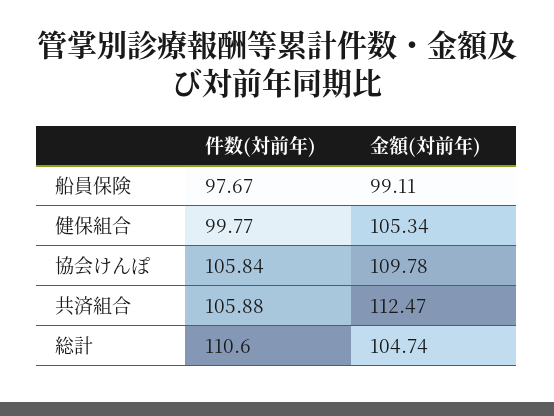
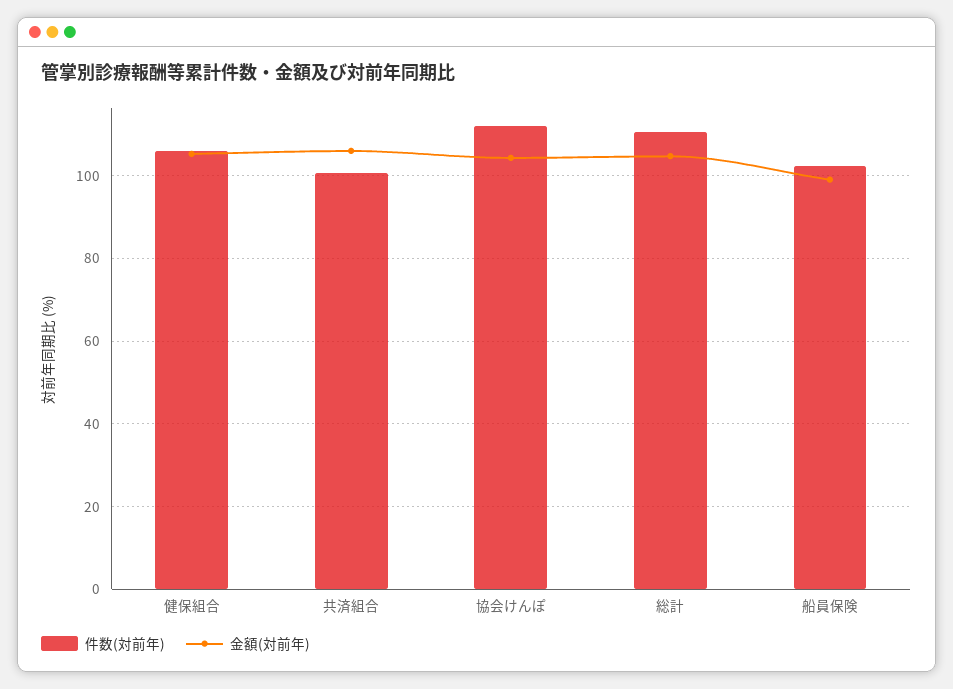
件数(対前年), 船員保険: 97.67 -> 102
件数(対前年), 健保組合: 99.77 -> 106
件数(対前年), 協会けんぽ: 105.84 -> 112
金額(対前年), 協会けんぽ: 109.78 -> 104
件数(対前年), 共済組合: 105.88 -> 100
金額(対前年), 共済組合: 112.47 -> 106

